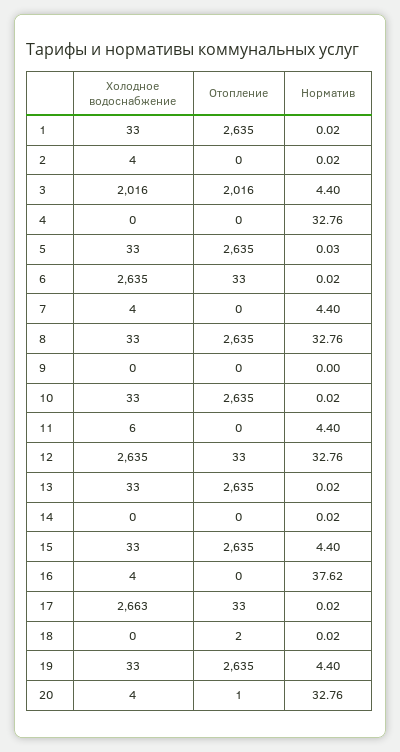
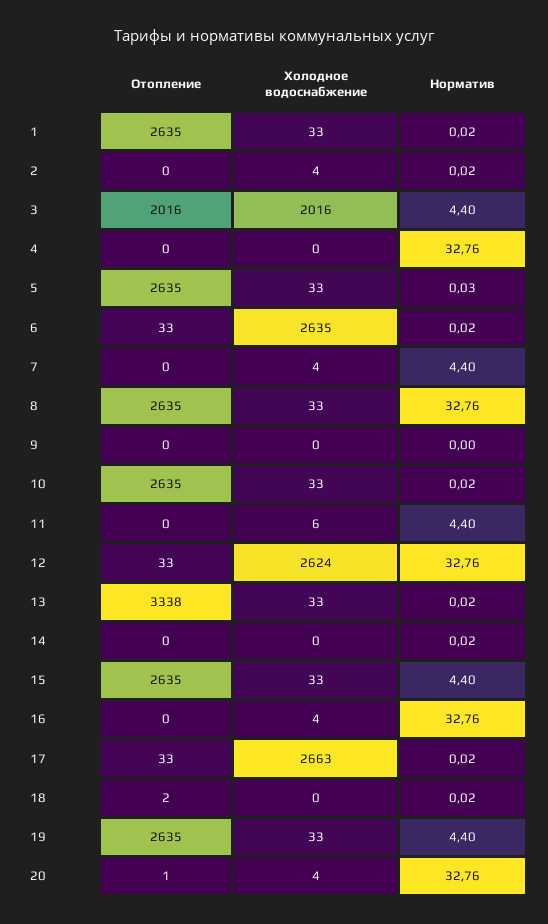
Холодное водоснабжение, 12: 2635 -> 2624
Отопление, 13: 2635 -> 3338
Норматив, 16: 37.62 -> 32.76

